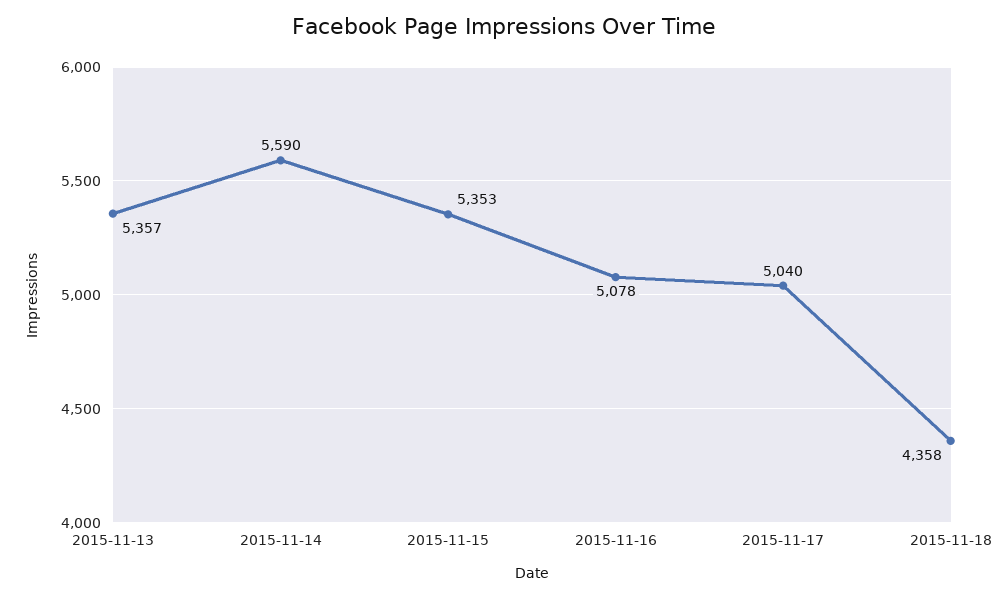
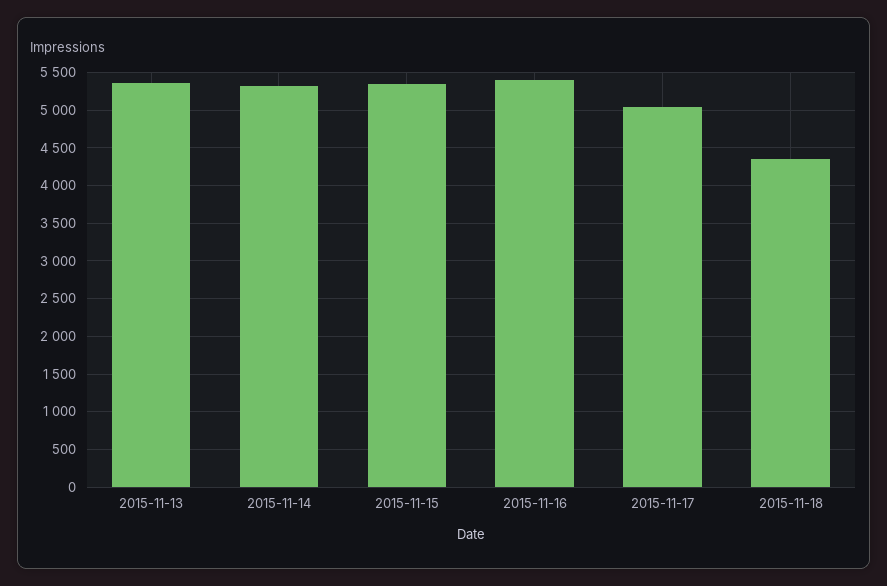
2015-11-14: 5590 -> 5300
2015-11-16: 5078 -> 5400

